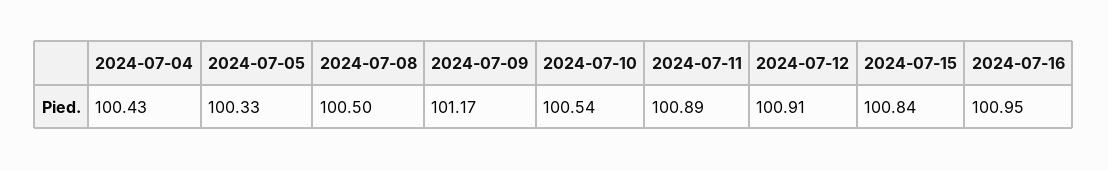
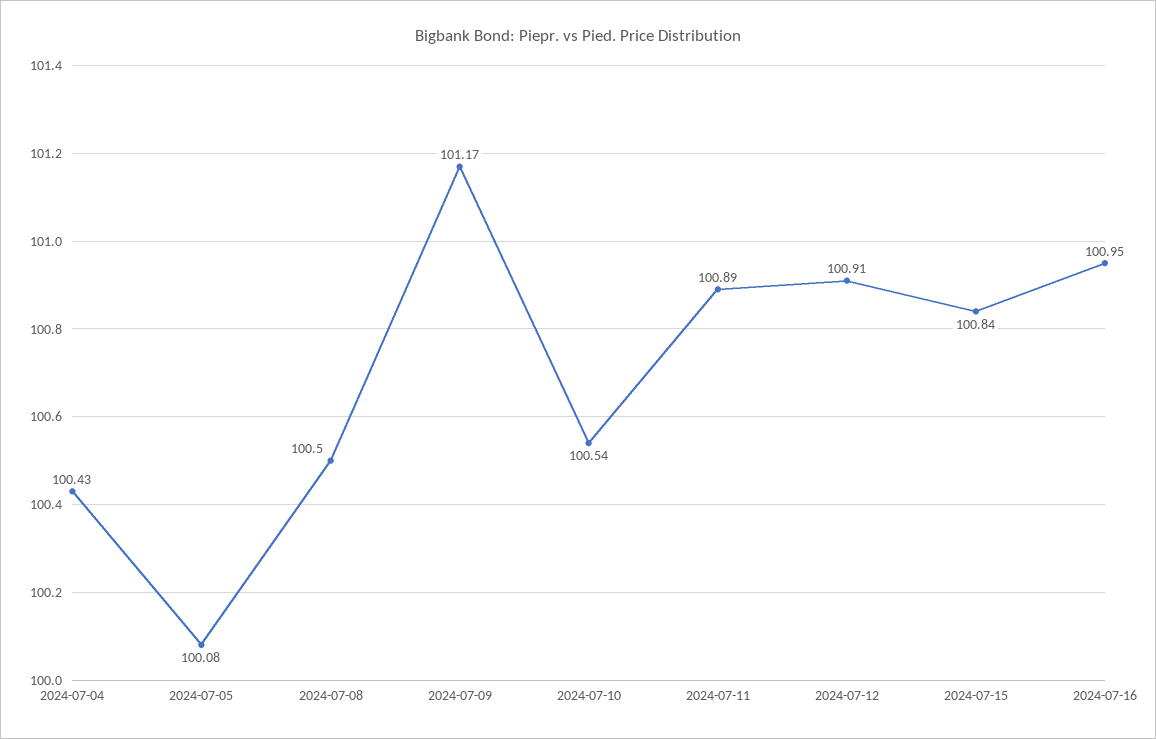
2024-07-05: 100.33 -> 100.08

